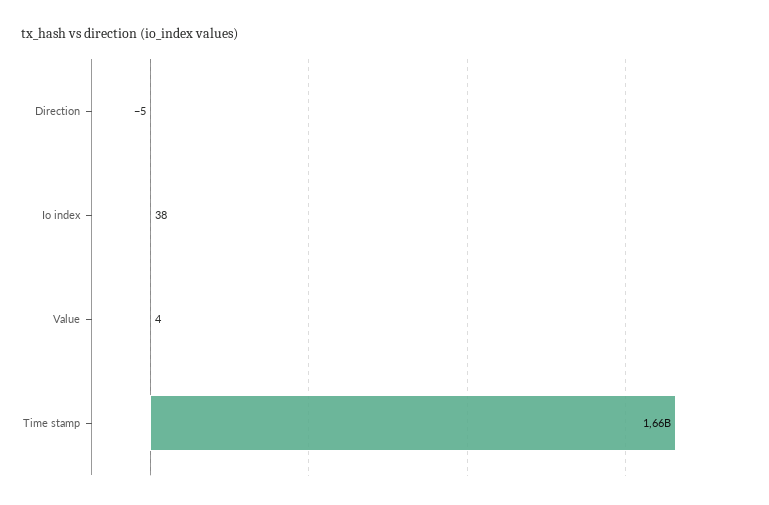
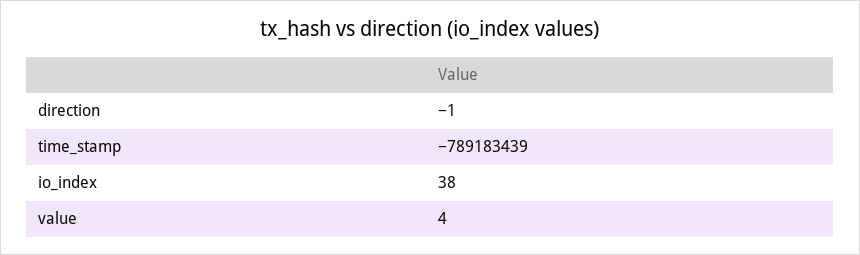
Direction: -5 -> -1
Time stamp: 1660000000 -> -789183439

